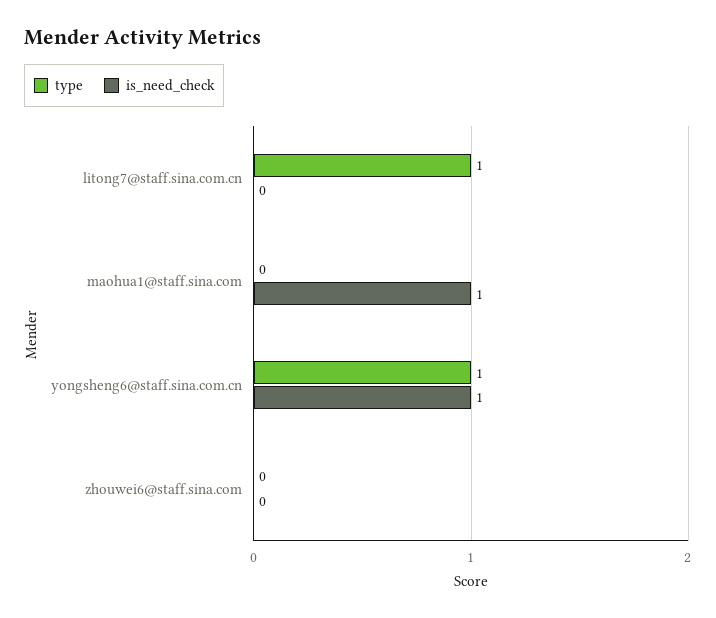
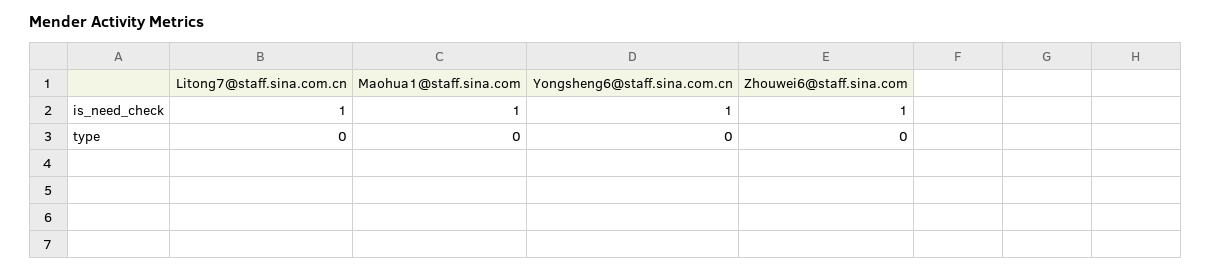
type, litong7@staff.sina.com.cn: 1 -> 0
is_need_check, litong7@staff.sina.com.cn: 0 -> 1
type, yongsheng6@staff.sina.com.cn: 1 -> 0
is_need_check, zhouwei6@staff.sina.com: 0 -> 1

